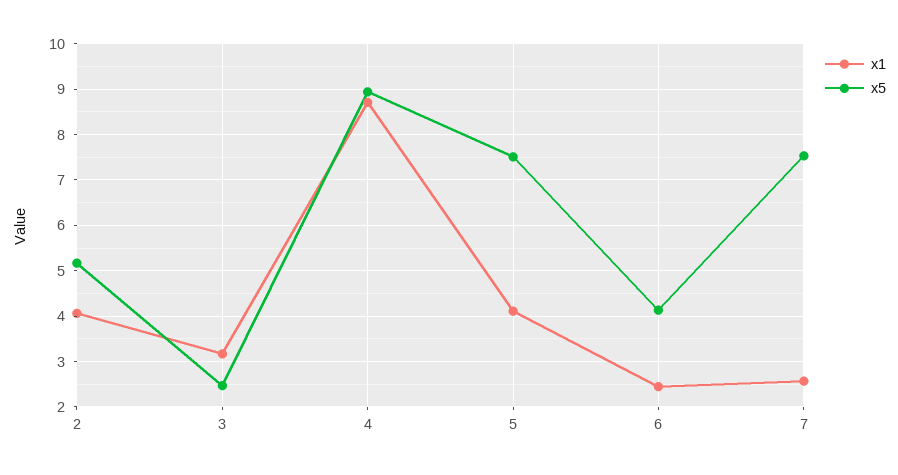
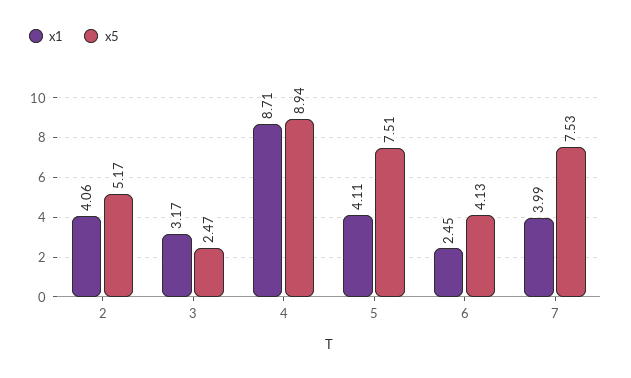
x1, 7: 2.6 -> 3.99

